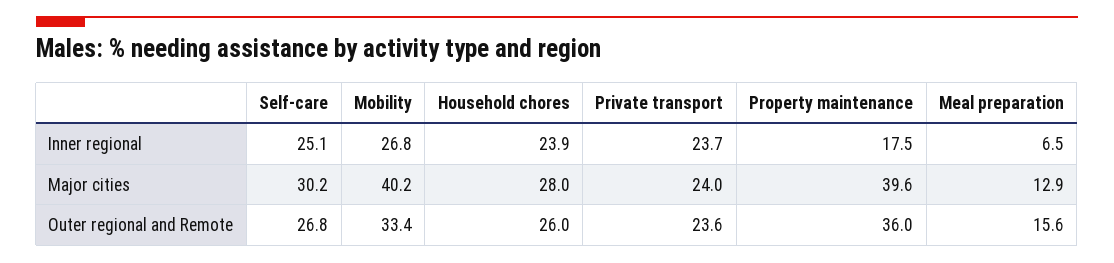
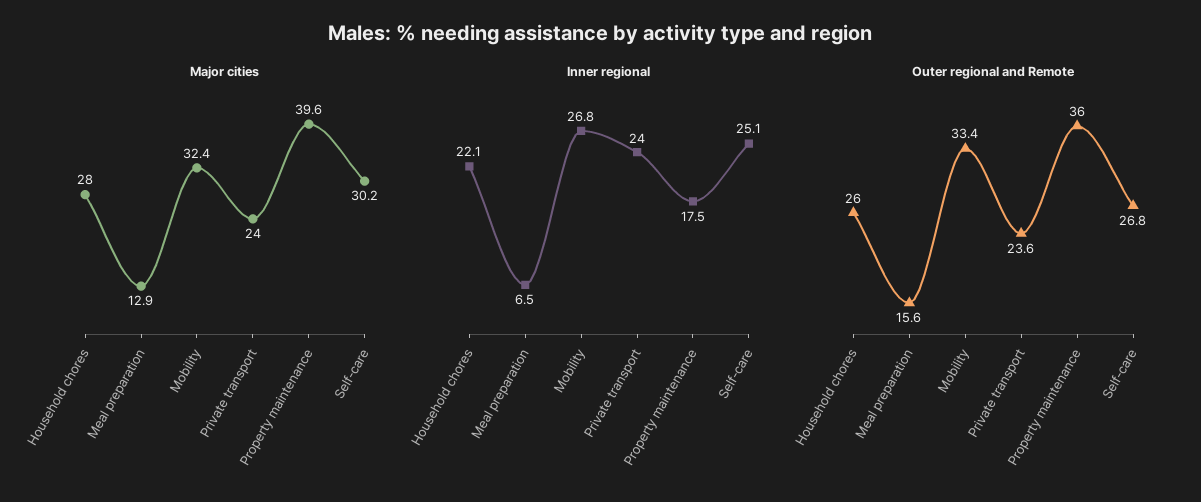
Inner regional, Household chores: 23.9 -> 22.1
Inner regional, Private transport: 23.7 -> 24
Major cities, Mobility: 40.2 -> 32.4

